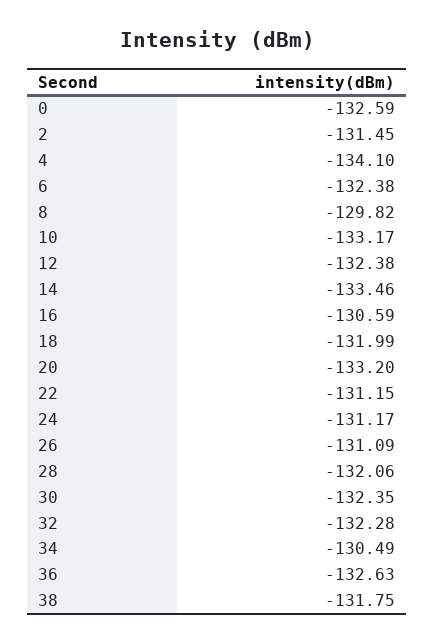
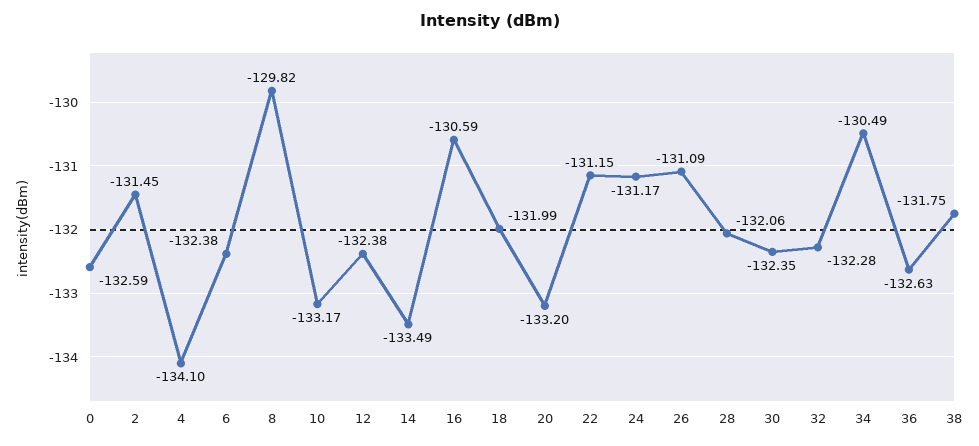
14: -133.46 -> -133.49

